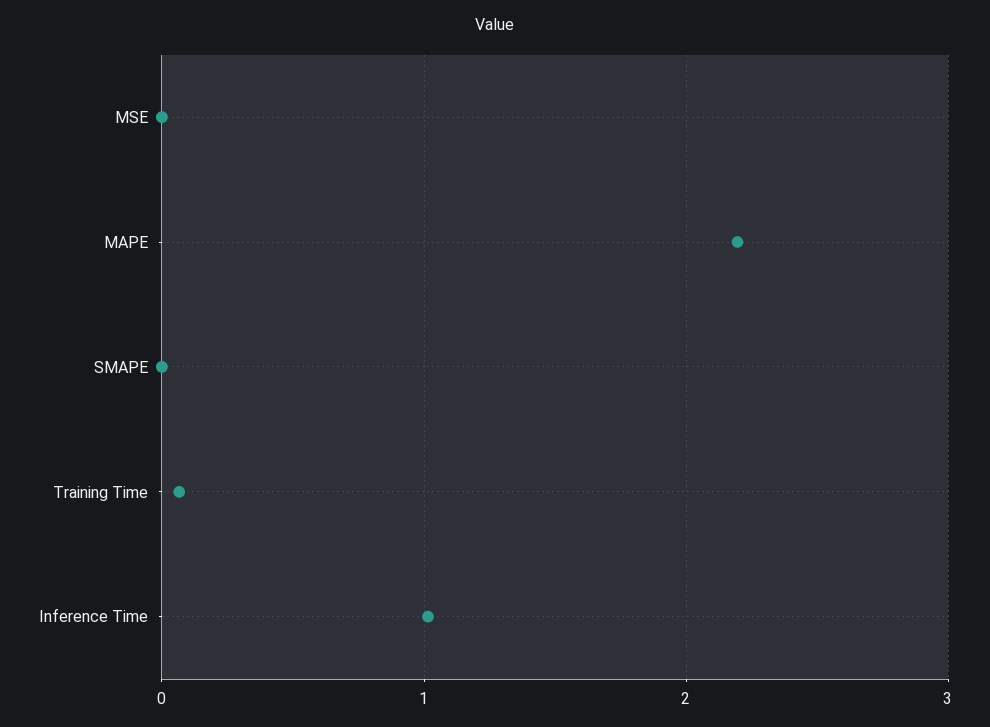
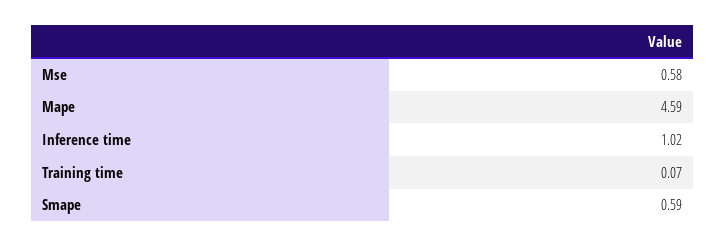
MSE: 0 -> 0.58
MAPE: 2.2 -> 4.59
SMAPE: 0 -> 0.59

